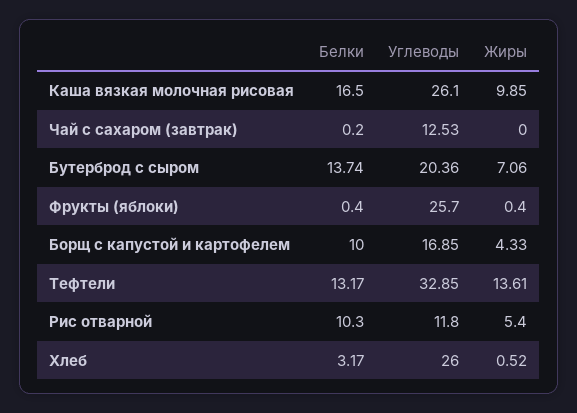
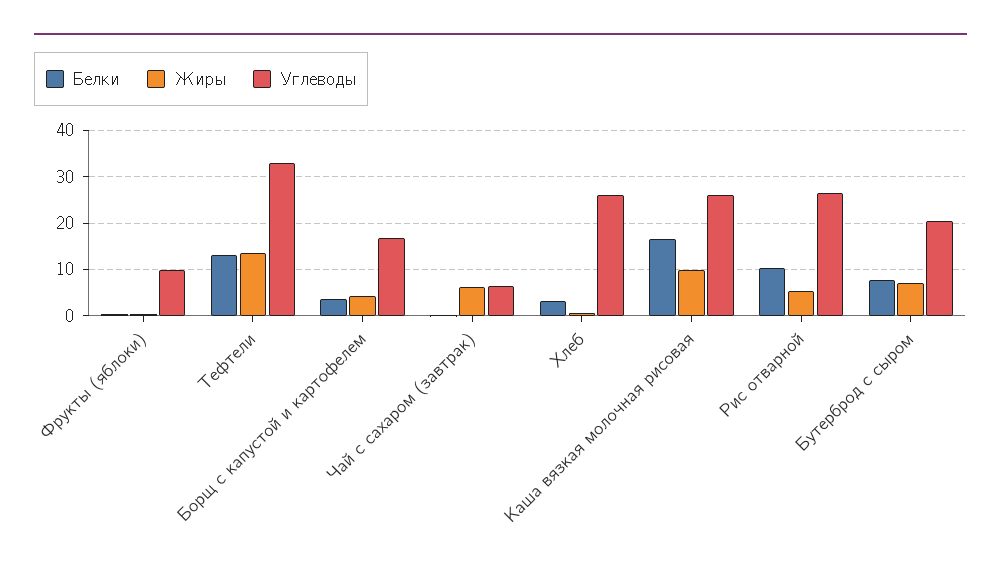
Углеводы, Чай с сахаром (завтрак): 12.53 -> 6
Жиры, Чай с сахаром (завтрак): 0 -> 6
Белки, Бутерброд с сыром: 13.74 -> 8
Углеводы, Фрукты (яблоки): 25.7 -> 10
Белки, Борщ с капустой и картофелем: 10 -> 4
Углеводы, Рис отварной: 11.8 -> 26

